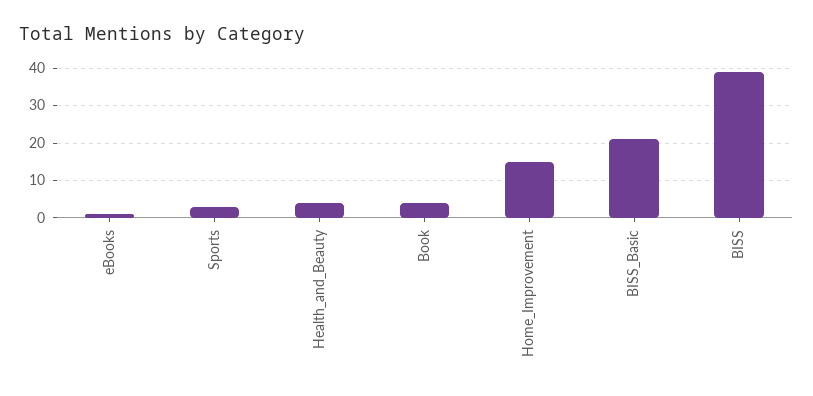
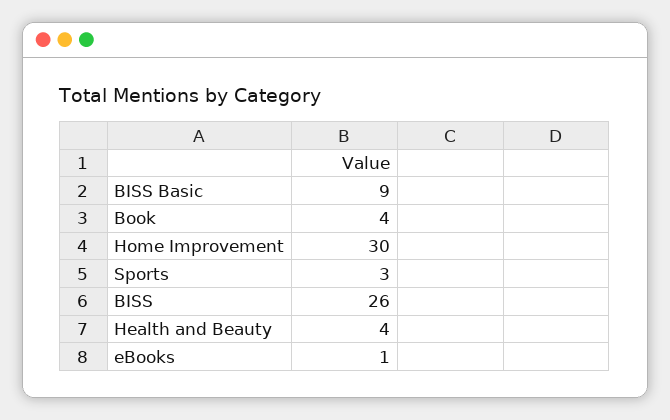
Home_Improvement: 15 -> 30
BISS_Basic: 20 -> 9
BISS: 40 -> 26

